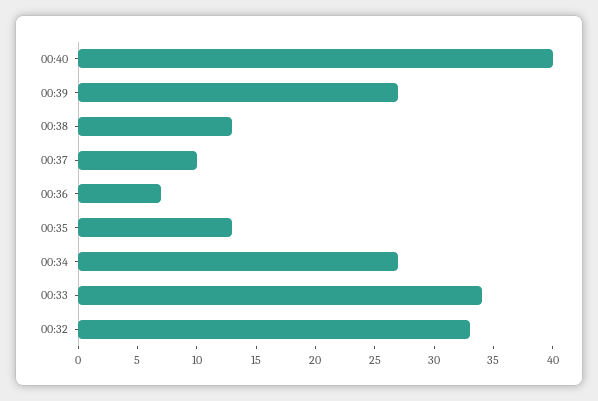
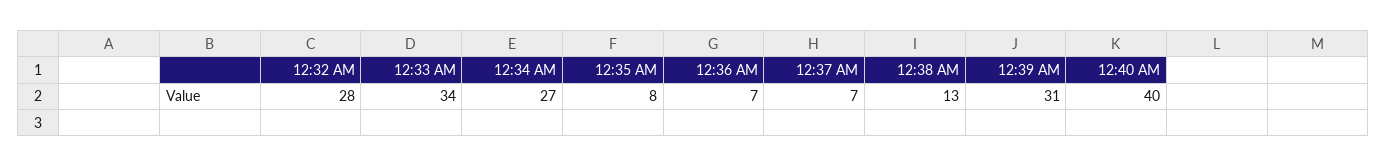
00:39: 27 -> 31
00:37: 10 -> 7
00:35: 13 -> 8
00:32: 33 -> 28

